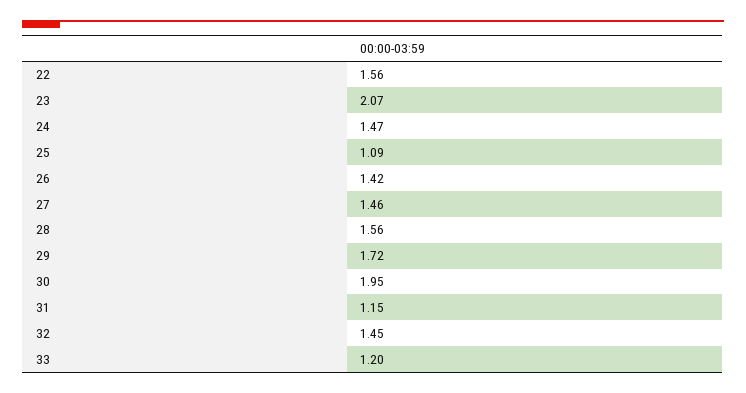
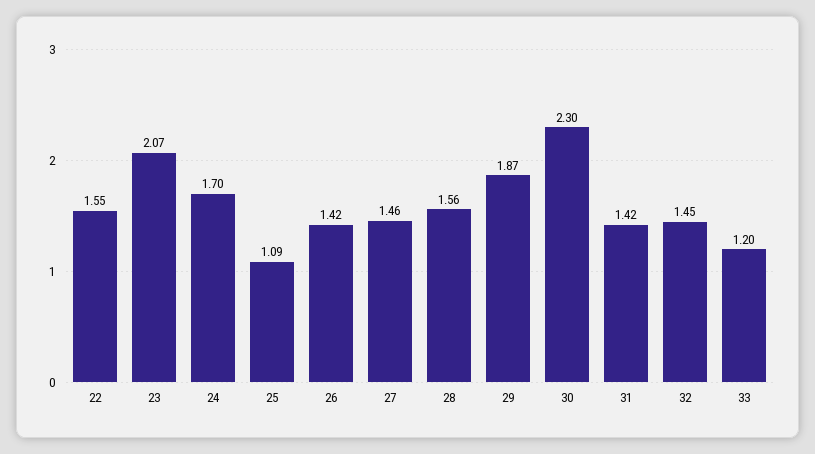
22: 1.56 -> 1.55
24: 1.47 -> 1.7
29: 1.72 -> 1.87
30: 1.95 -> 2.3
31: 1.15 -> 1.42

